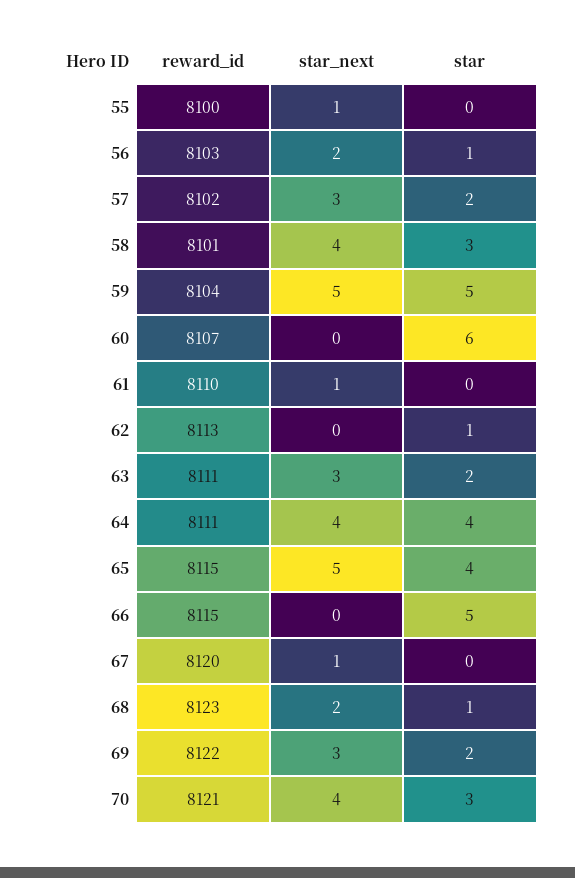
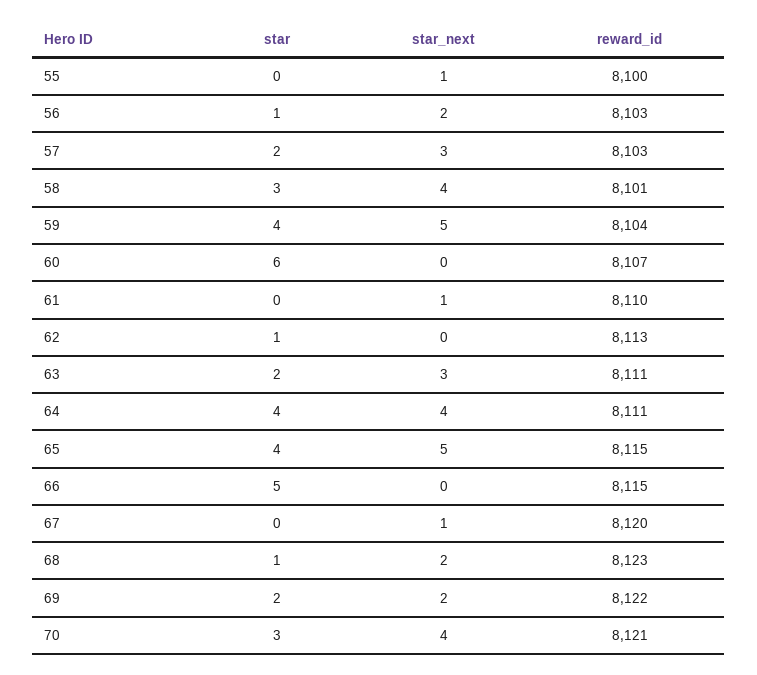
reward_id, 57: 8102 -> 8103
star, 59: 5 -> 4
star_next, 69: 3 -> 2

